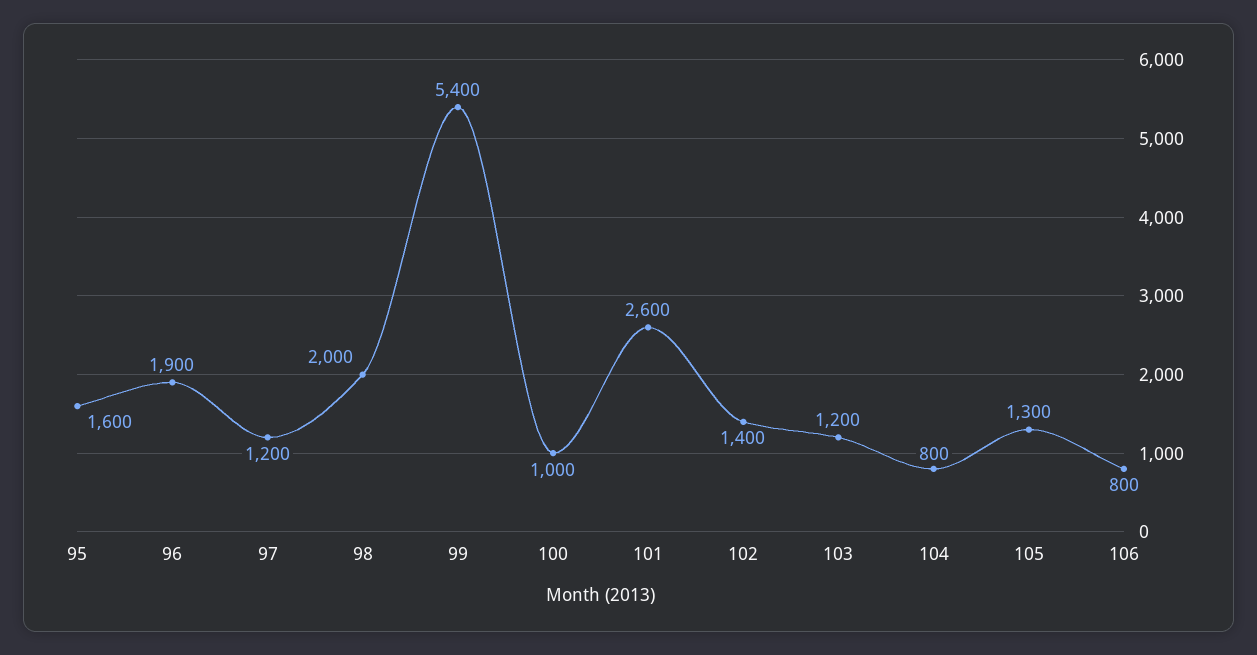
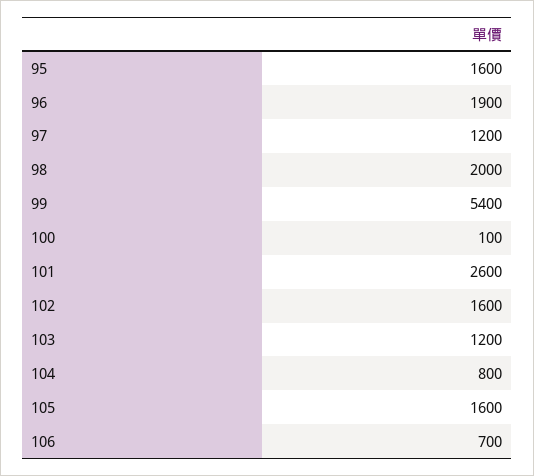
100: 1000 -> 100
102: 1400 -> 1600
105: 1300 -> 1600
106: 800 -> 700

